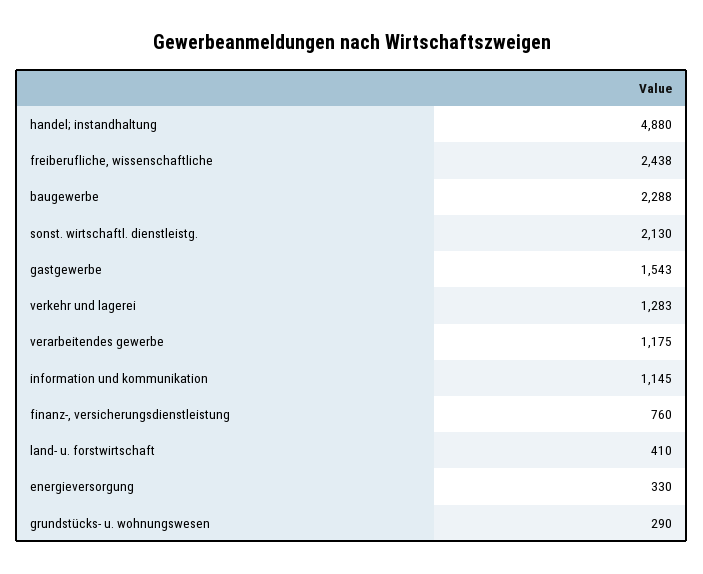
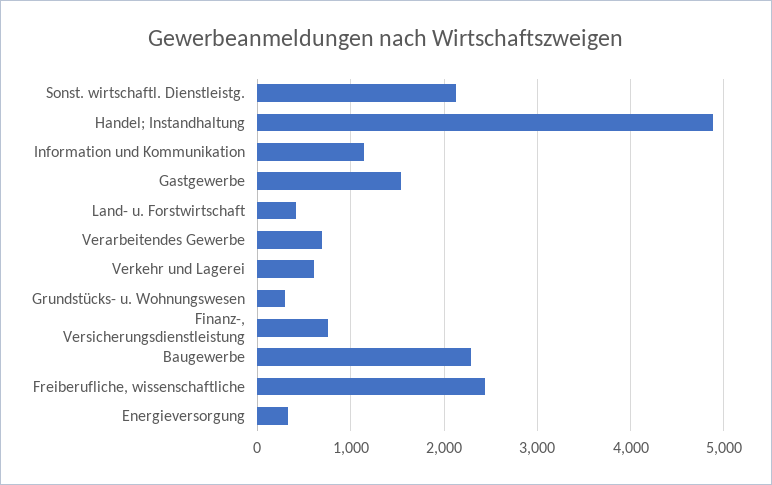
verkehr und lagerei: 1283 -> 600
verarbeitendes gewerbe: 1175 -> 700

